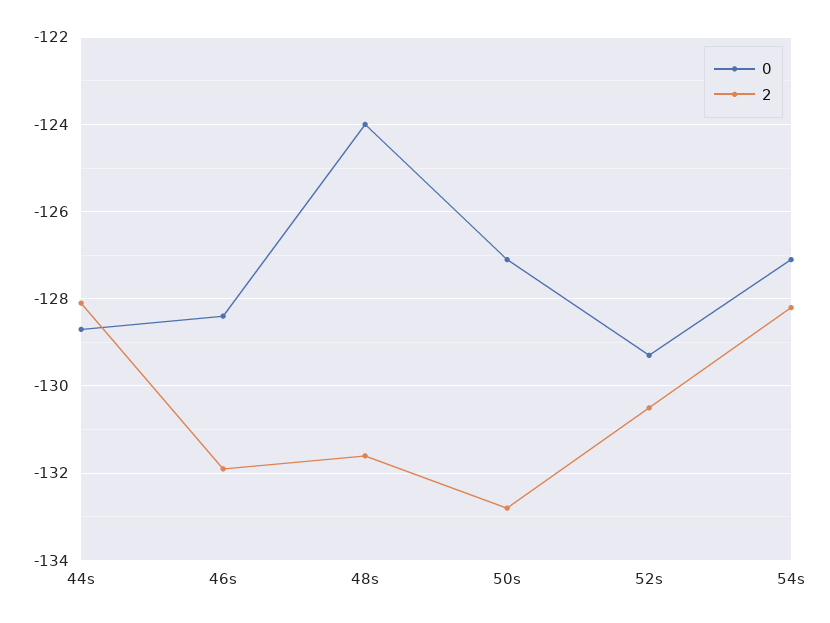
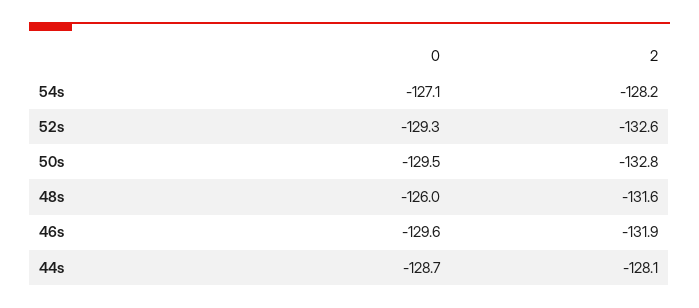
0, 46s: -128.5 -> -129.6
0, 48s: -124 -> -126
0, 50s: -127 -> -129.5
2, 52s: -130.5 -> -132.6

